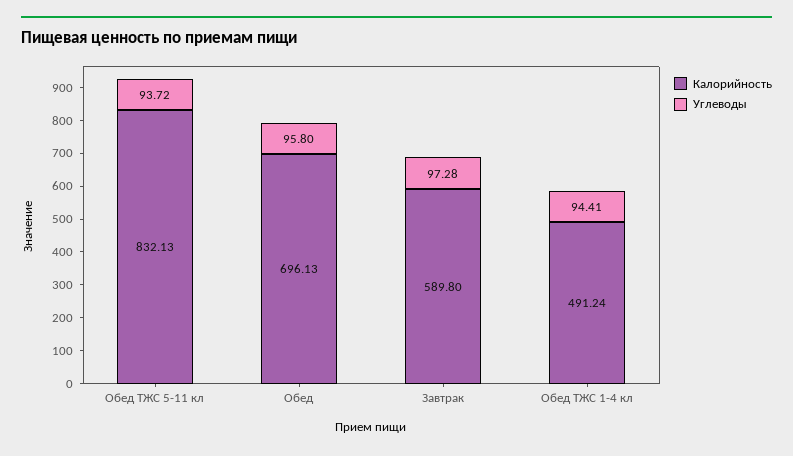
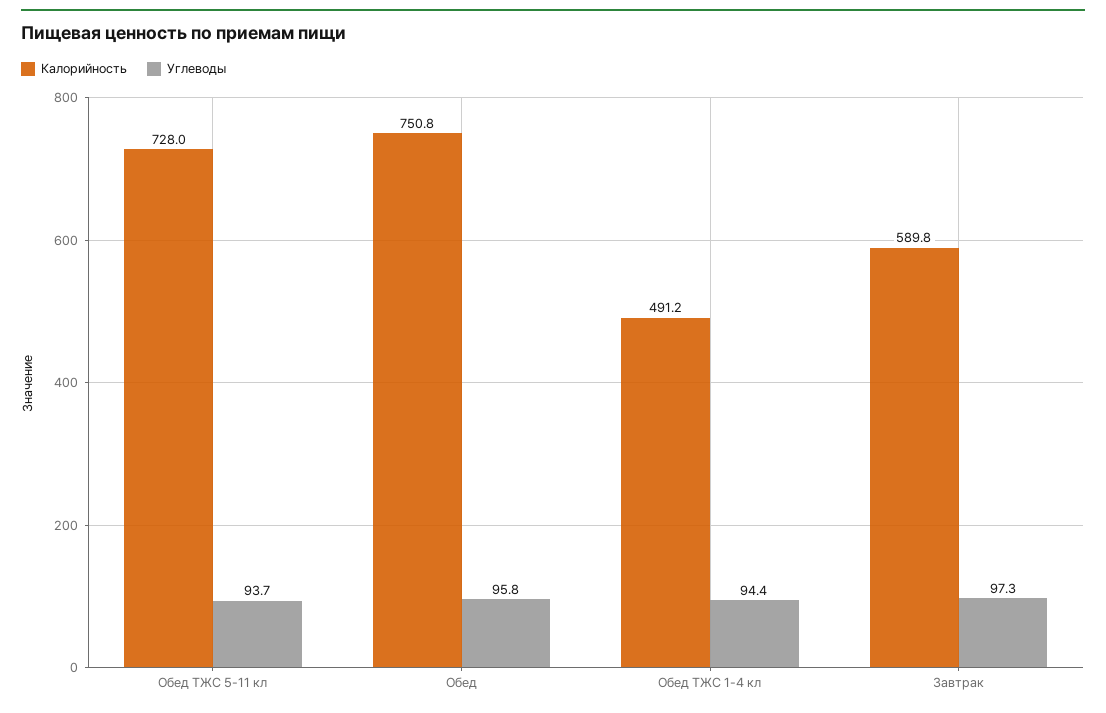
Калорийность, Обед ТЖС 5-11 кл: 832.13 -> 728
Калорийность, Обед: 696.13 -> 750.8

